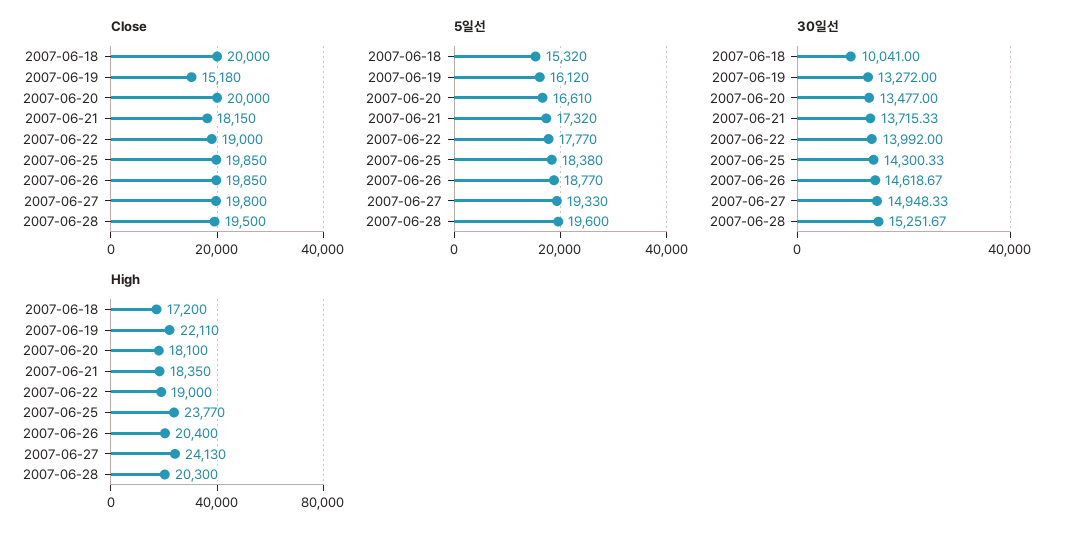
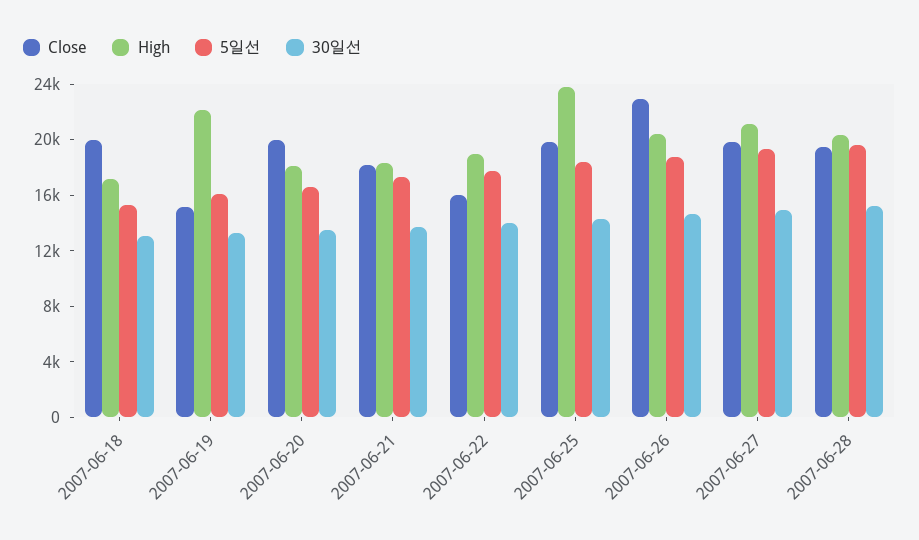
Close, 2007-06-22: 19000 -> 16000
Close, 2007-06-26: 19850 -> 23000
30일선, 2007-06-18: 10041 -> 13000
High, 2007-06-27: 24130 -> 21000

